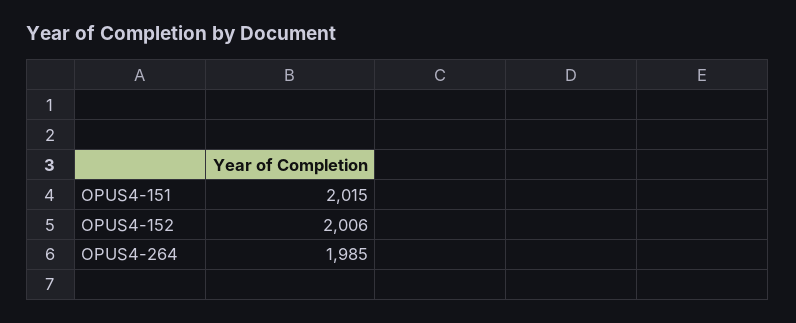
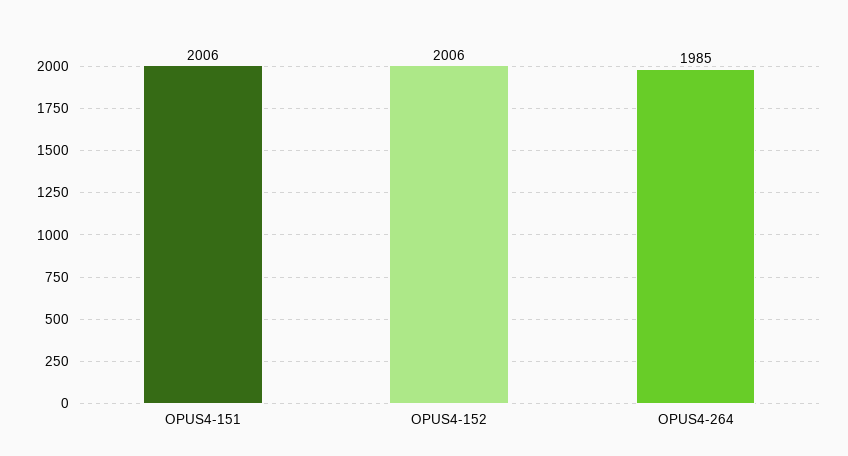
OPUS4-151: 2015 -> 2006

